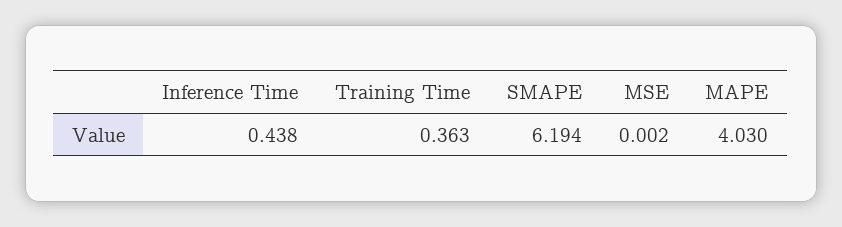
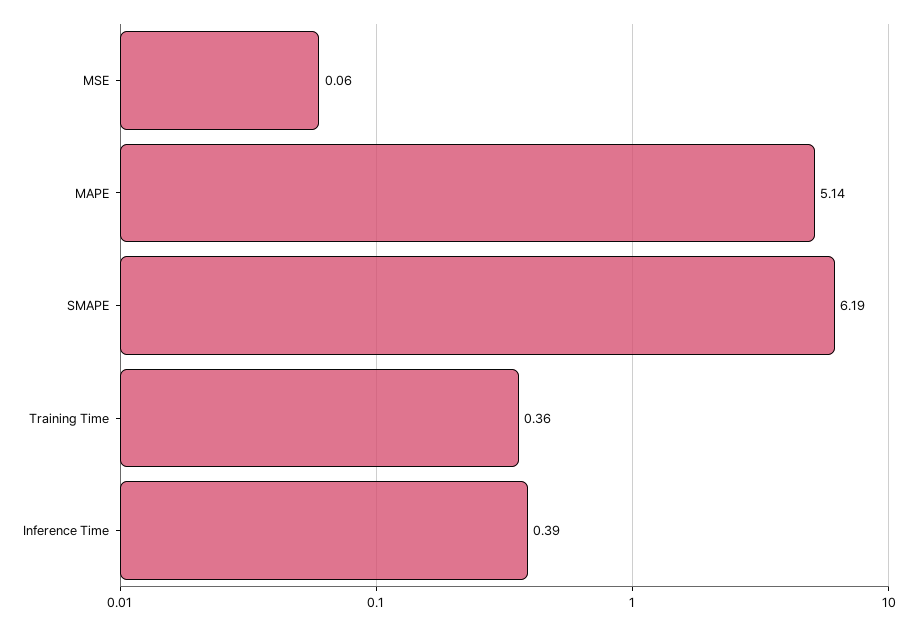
Inference Time: 0.438 -> 0.39
MSE: 0.002 -> 0.06
MAPE: 4.03 -> 5.14

